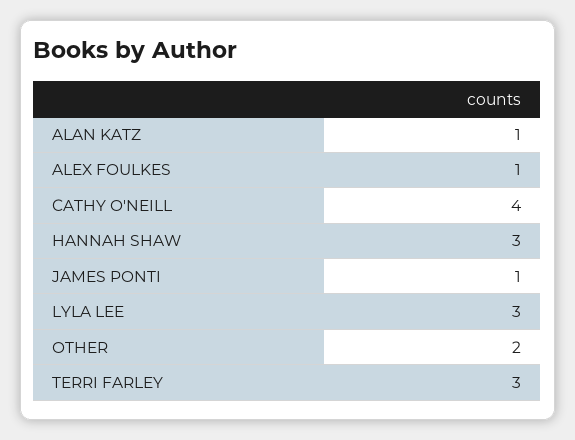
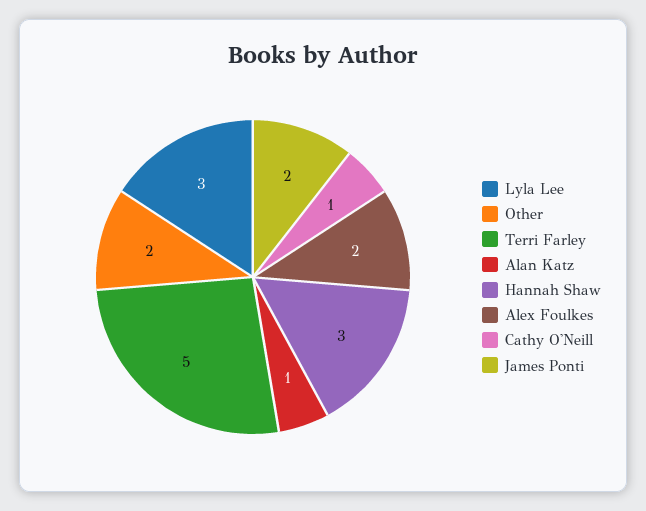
ALEX FOULKES: 1 -> 2
CATHY O'NEILL: 4 -> 1
JAMES PONTI: 1 -> 2
TERRI FARLEY: 3 -> 5

